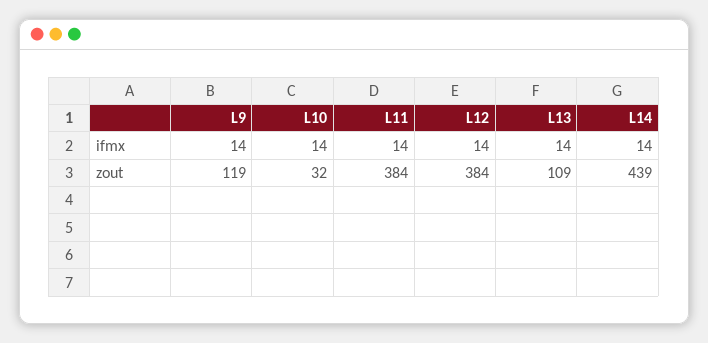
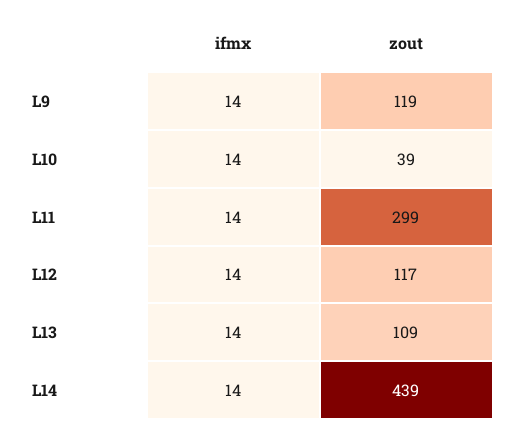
L10, zout: 32 -> 39
L11, zout: 384 -> 299
L12, zout: 384 -> 117

